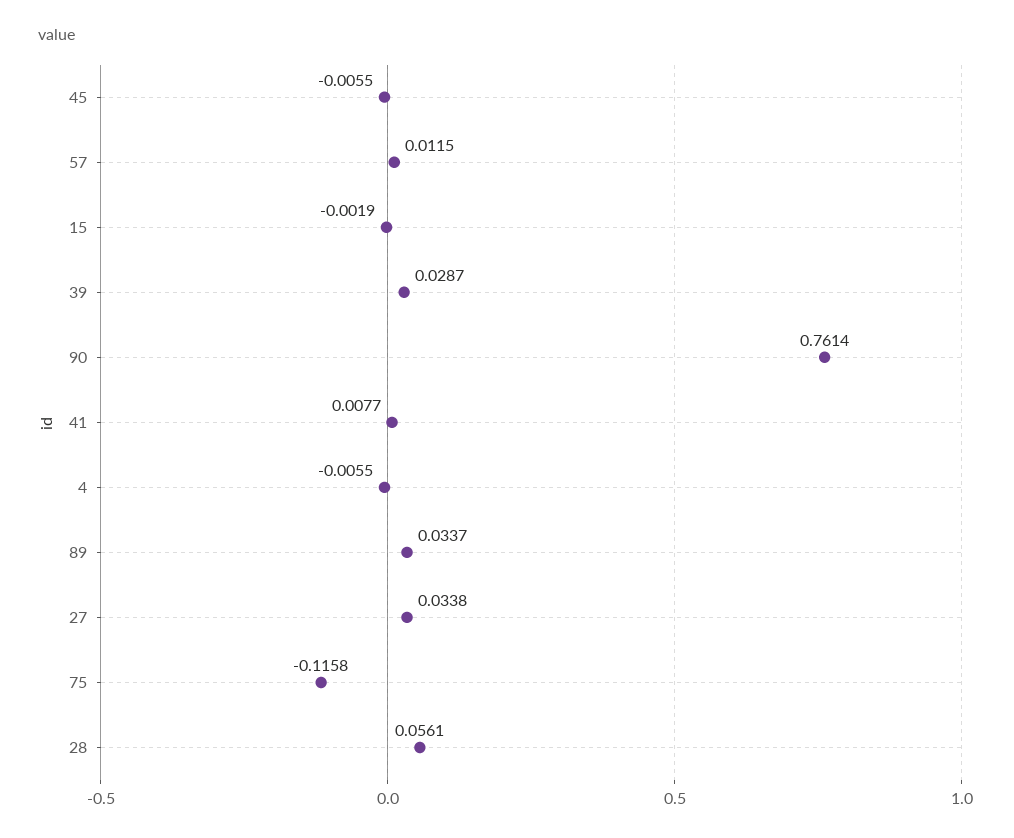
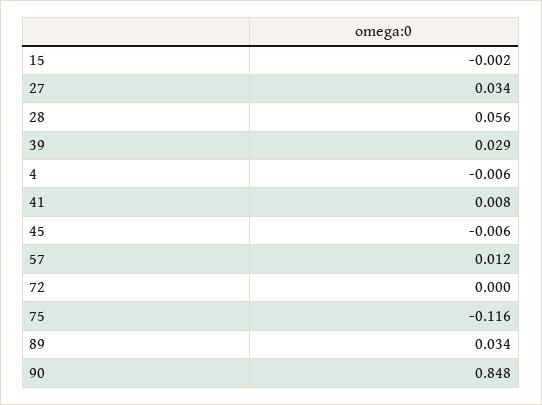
90: 0.7614 -> 0.848
72: none -> 0

